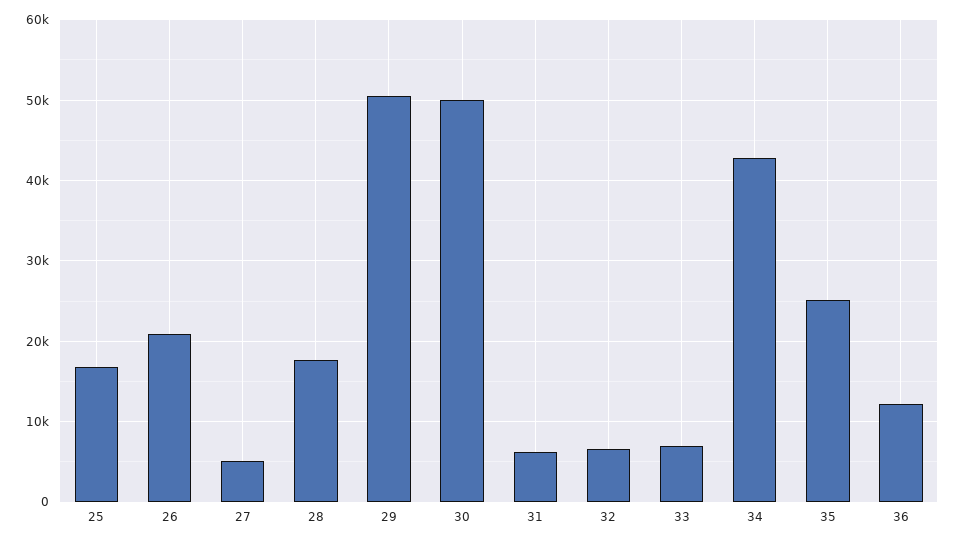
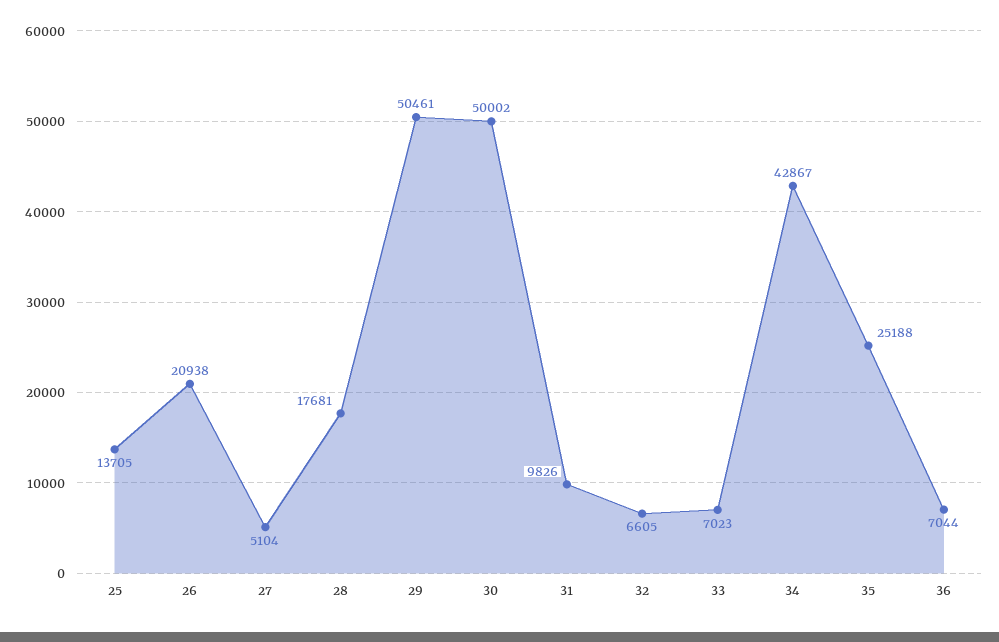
25: 17000 -> 13705
31: 6000 -> 9826
36: 12000 -> 7044

